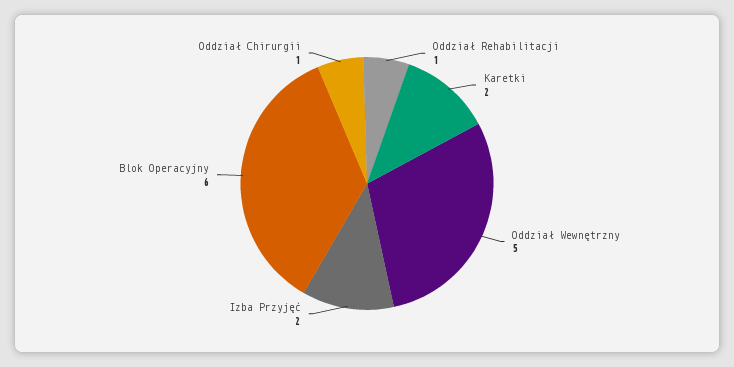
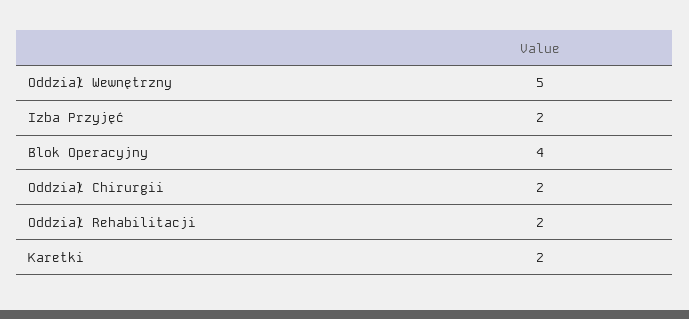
Oddział Rehabilitacji: 1 -> 2
Blok Operacyjny: 6 -> 4
Oddział Chirurgii: 1 -> 2

